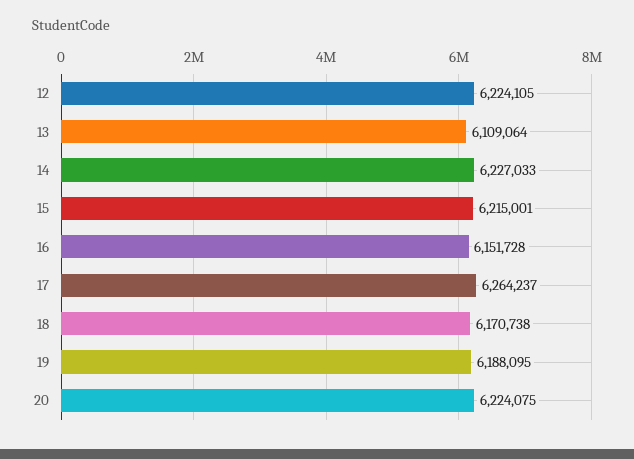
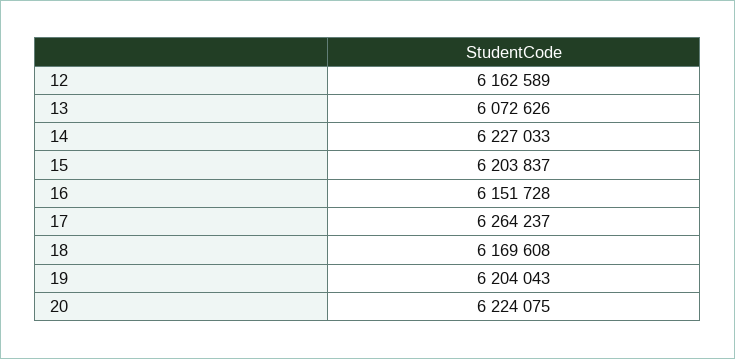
12: 6224105 -> 6162589
13: 6109064 -> 6072626
15: 6215001 -> 6203837
18: 6170738 -> 6169608
19: 6188095 -> 6204043

